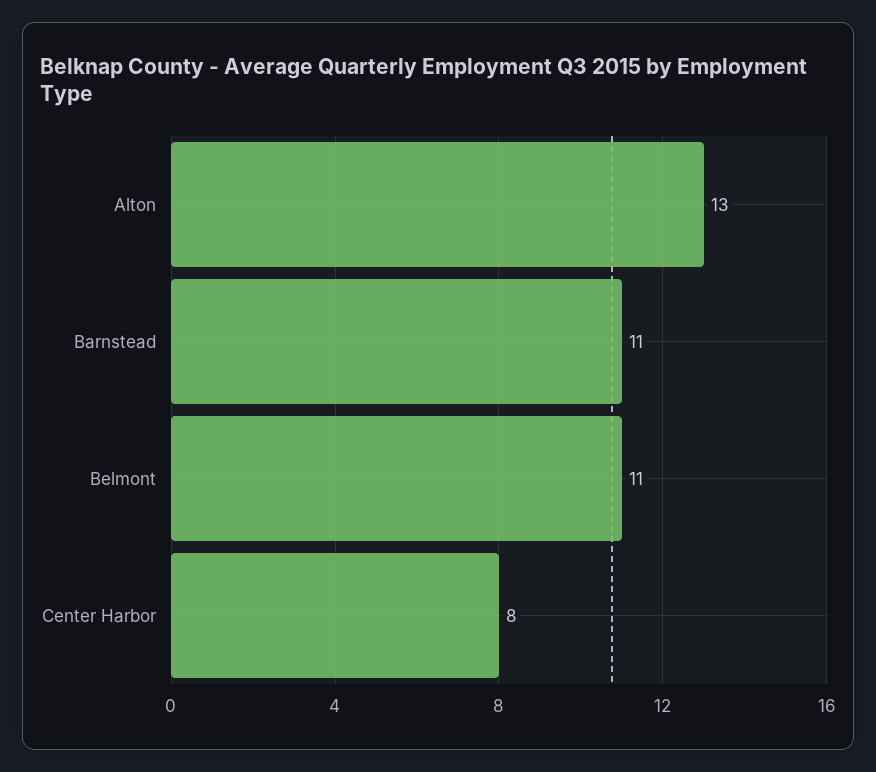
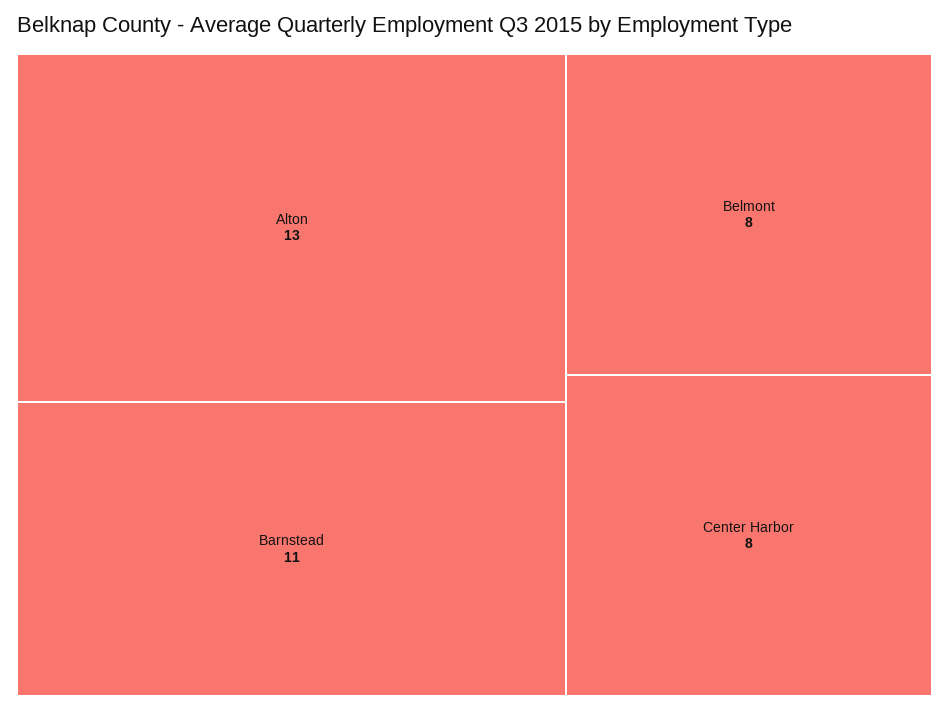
Belmont: 11 -> 8

